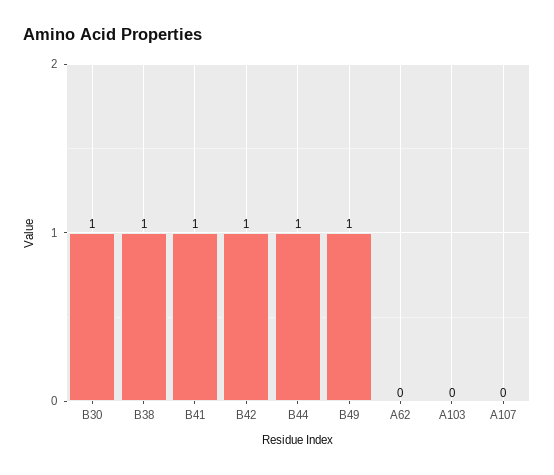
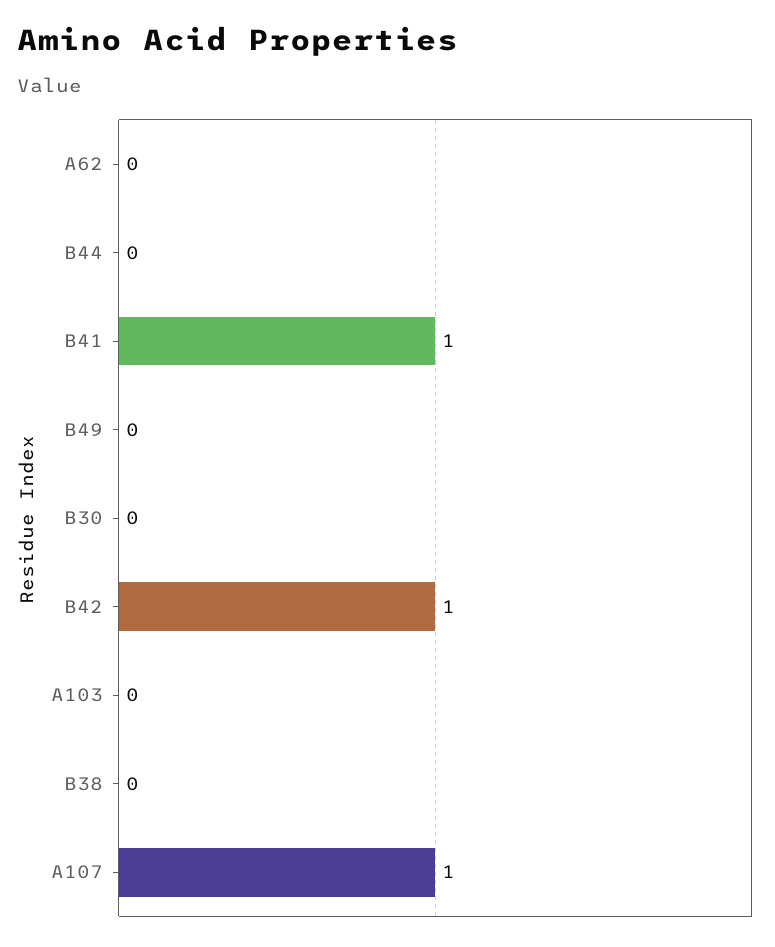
B30: 1 -> 0
B38: 1 -> 0
B44: 1 -> 0
B49: 1 -> 0
A107: 0 -> 1

